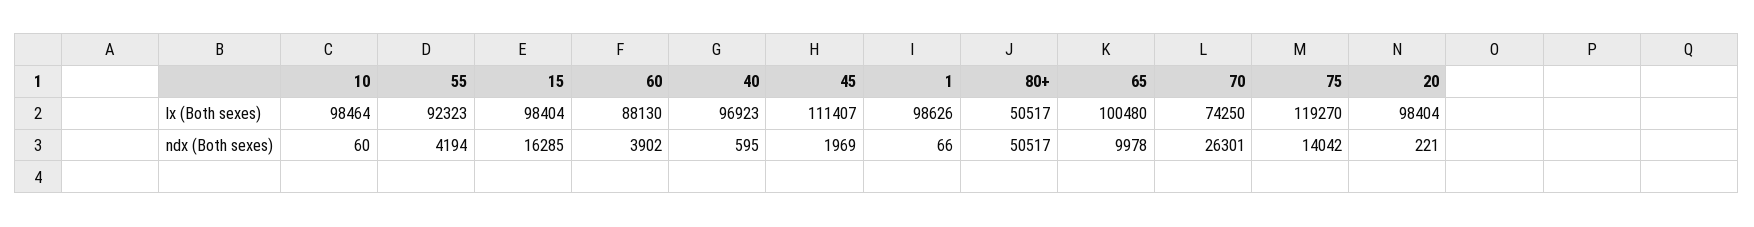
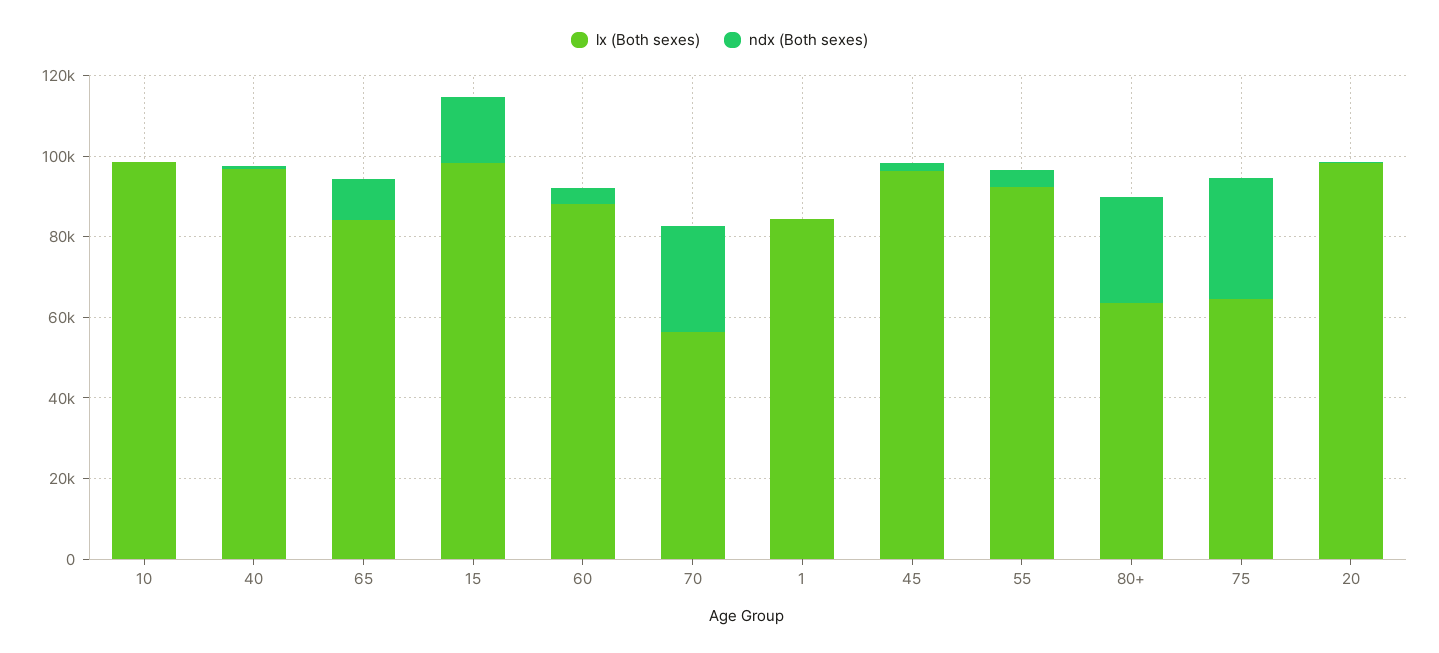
lx (Both sexes), 45: 111407 -> 95000
lx (Both sexes), 1: 98626 -> 85000
lx (Both sexes), 80+: 50517 -> 65000
lx (Both sexes), 65: 100480 -> 85000
lx (Both sexes), 70: 74250 -> 55000
lx (Both sexes), 75: 119270 -> 65000
ndx (Both sexes), 80+: 50517 -> 25000
ndx (Both sexes), 75: 14042 -> 30000

